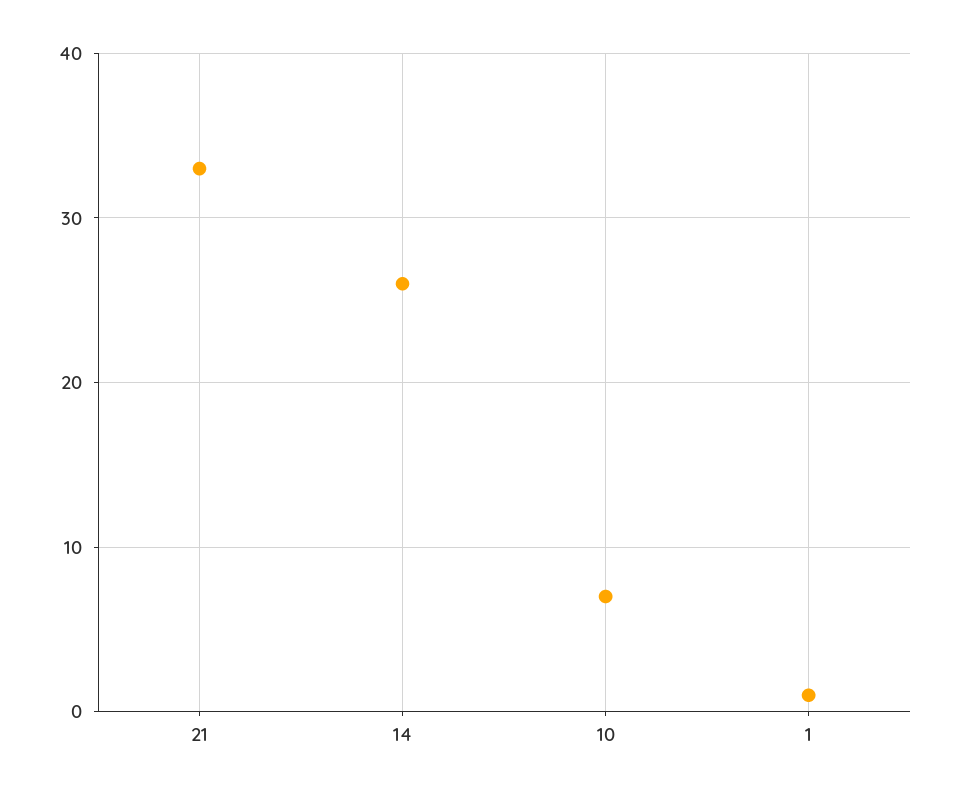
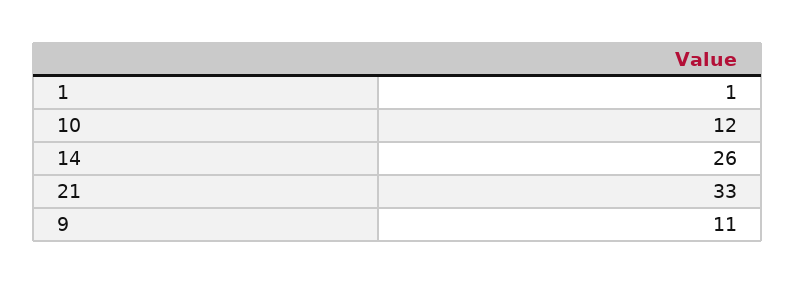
10: 7 -> 12
9: none -> 11

